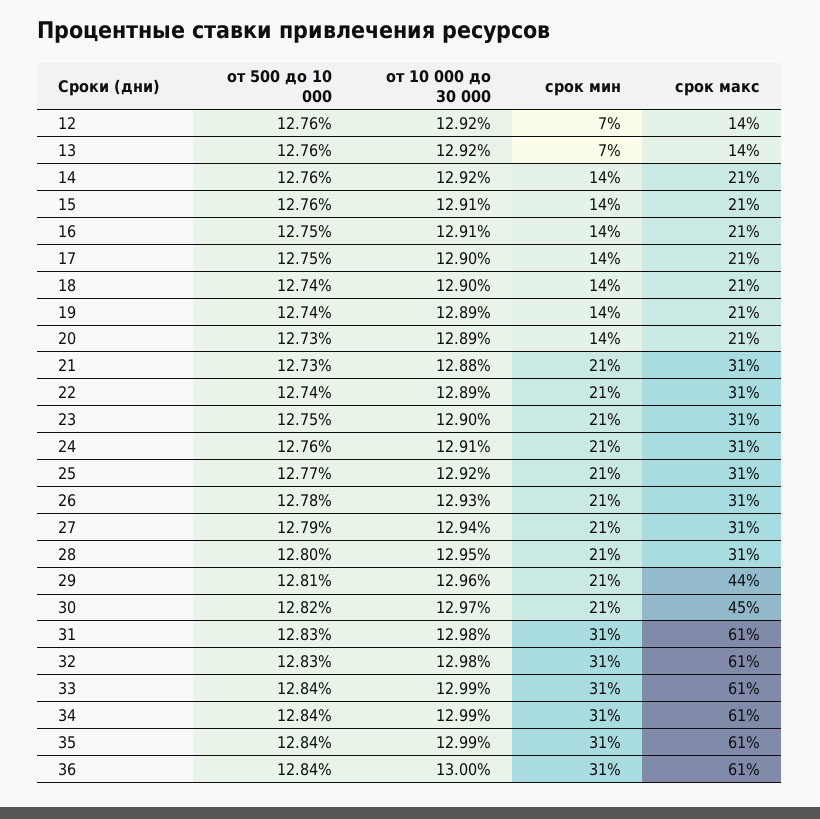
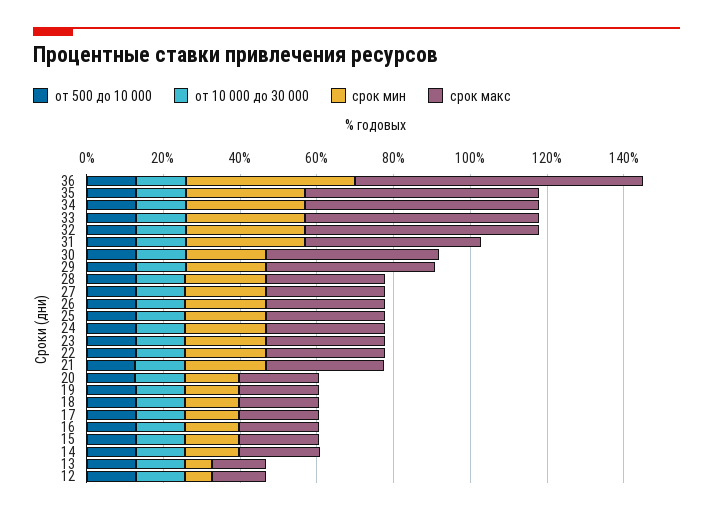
срок макс, 31: 61 -> 45
срок мин, 36: 31 -> 45
срок макс, 36: 61 -> 75

